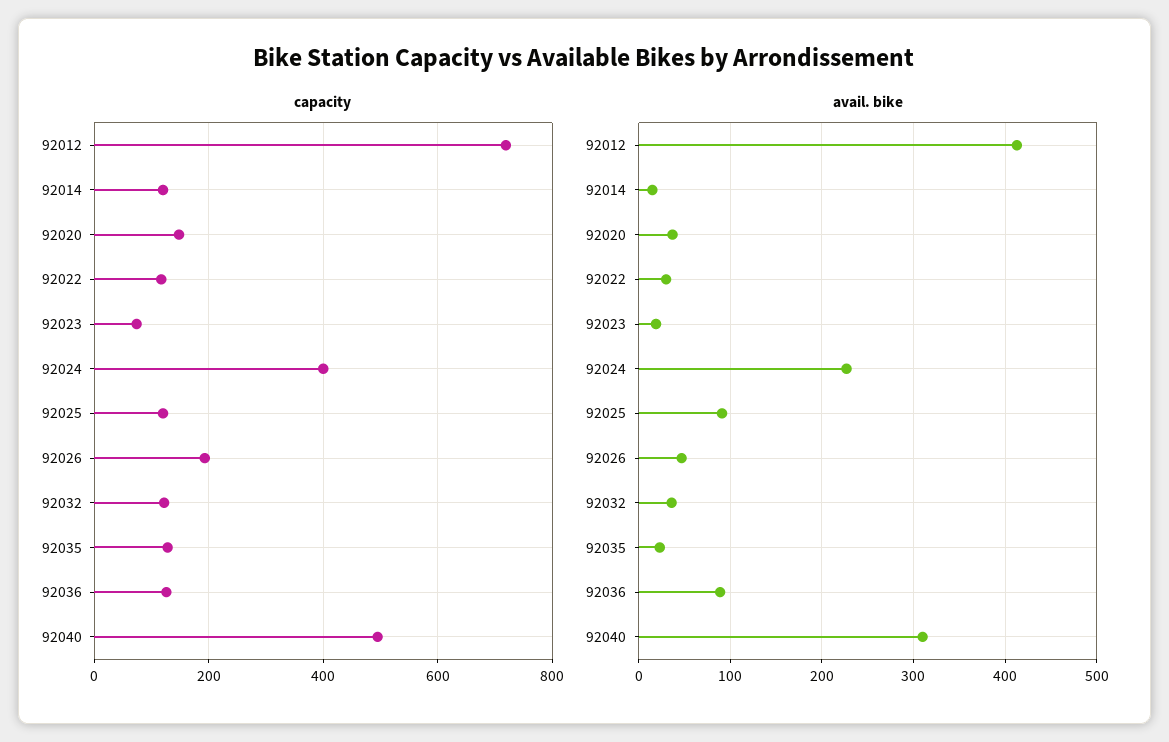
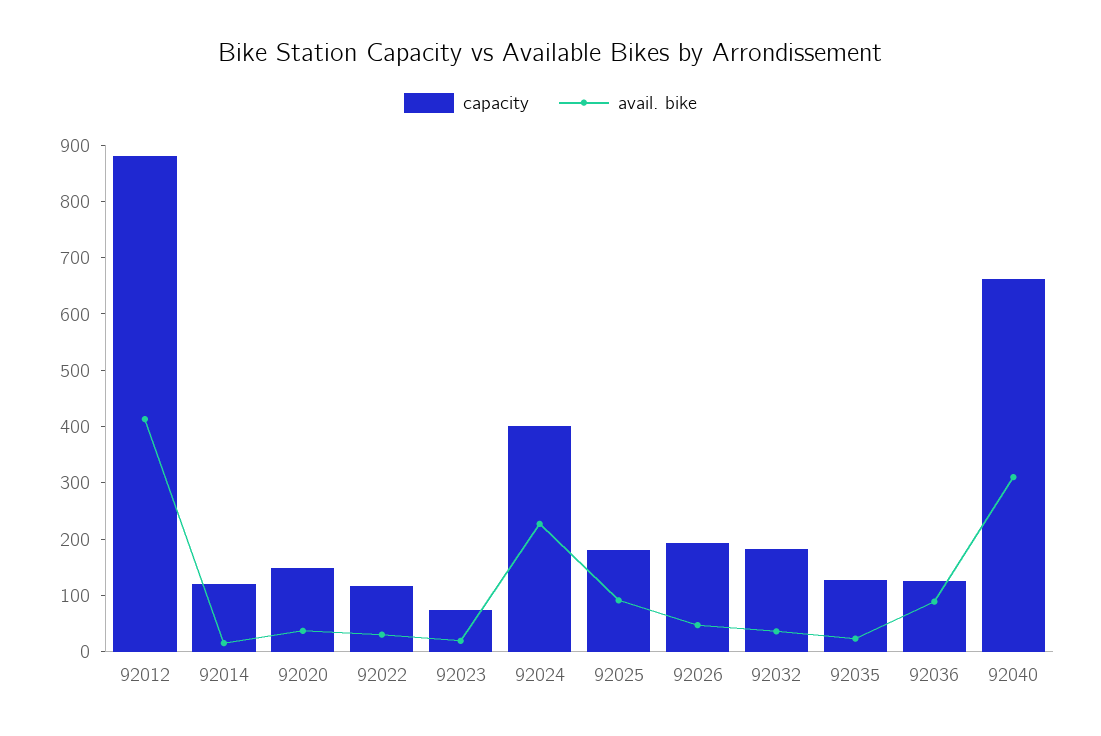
capacity, 92012: 720 -> 880
capacity, 92025: 120 -> 180
capacity, 92032: 120 -> 180
capacity, 92040: 500 -> 660

